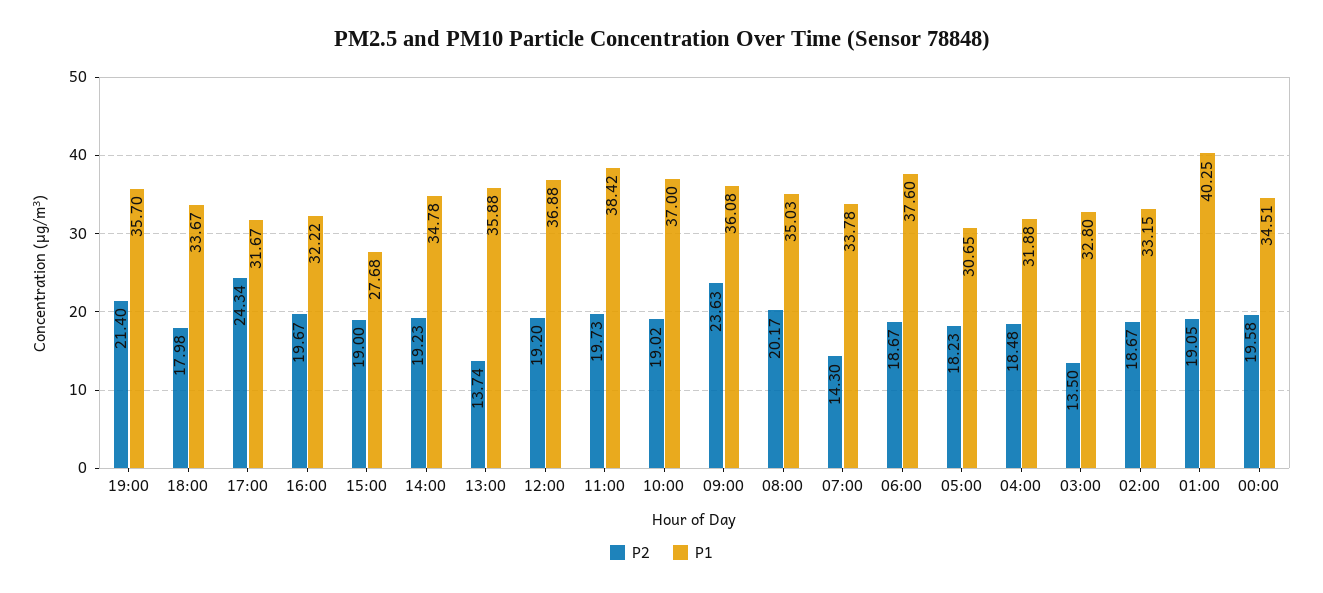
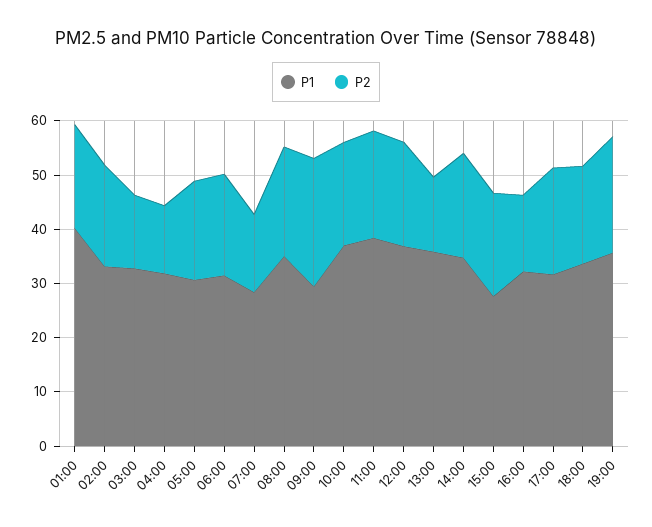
P2, 17:00: 24.34 -> 20
P2, 16:00: 19.67 -> 14
P1, 09:00: 36.08 -> 30
P1, 07:00: 33.78 -> 28
P1, 06:00: 37.6 -> 32
P2, 04:00: 18.48 -> 12
P2, 00:00: 19.58 -> none
P1, 00:00: 34.51 -> none

